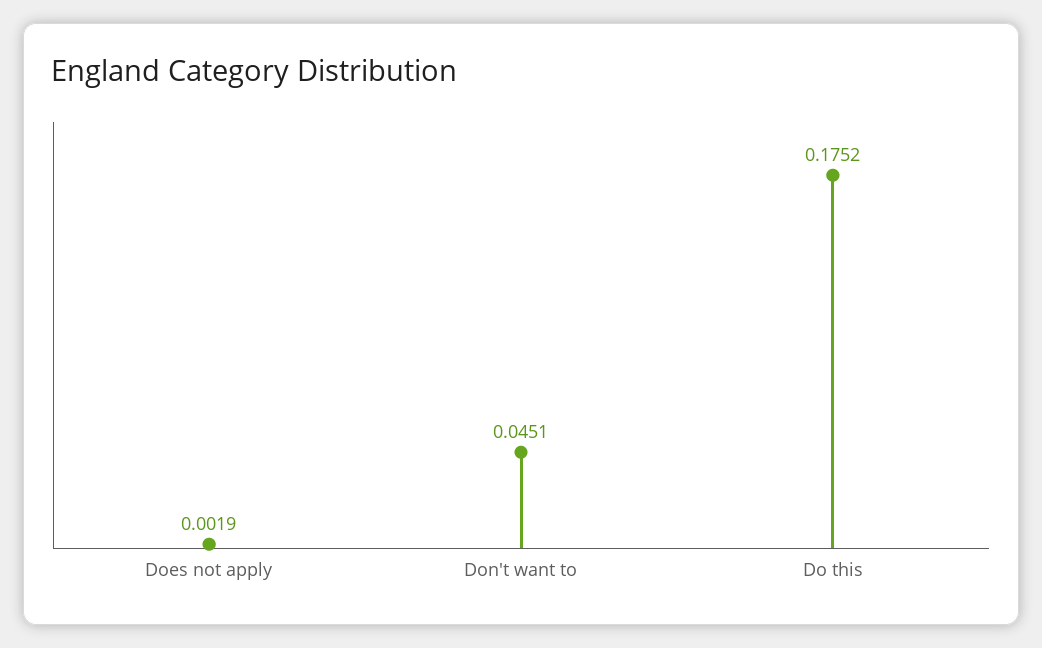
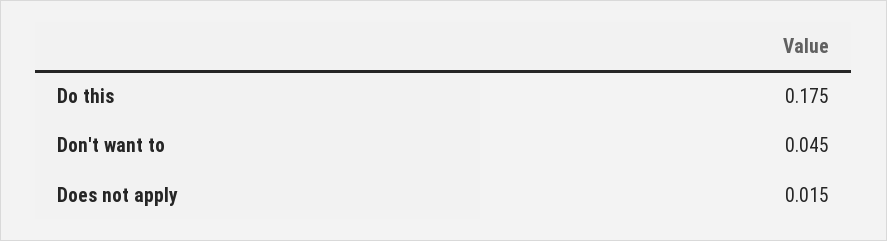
Does not apply: 0.0019 -> 0.015

